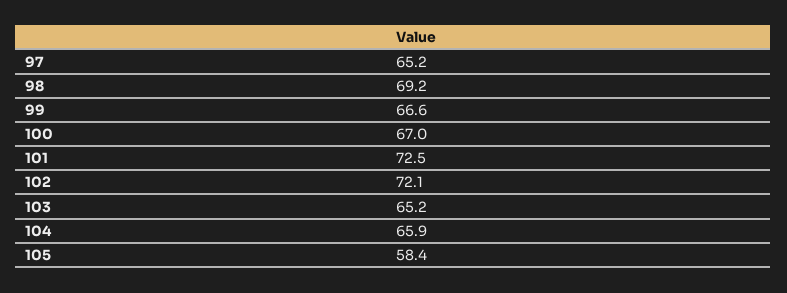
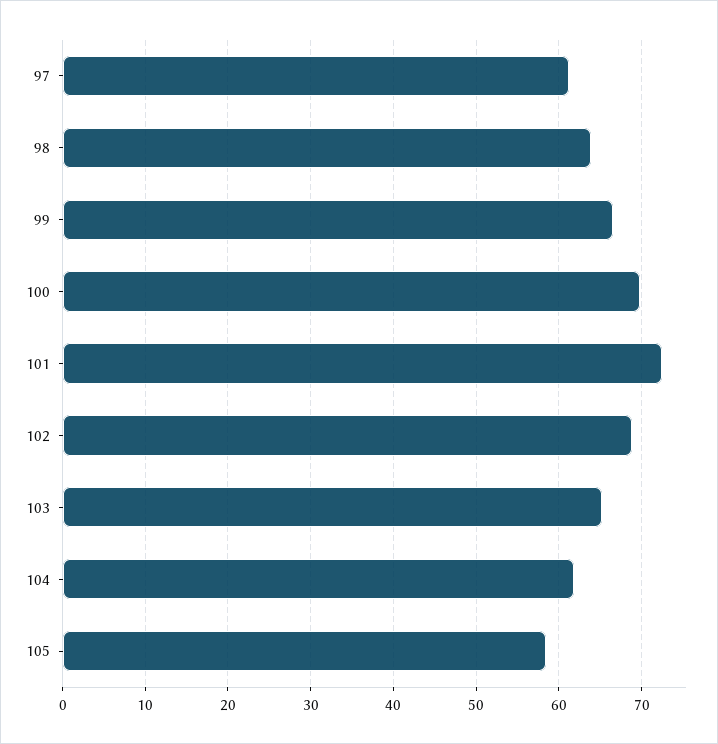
97: 65.2 -> 61
98: 69.2 -> 64
100: 67 -> 70
102: 72.1 -> 69
104: 65.9 -> 62

